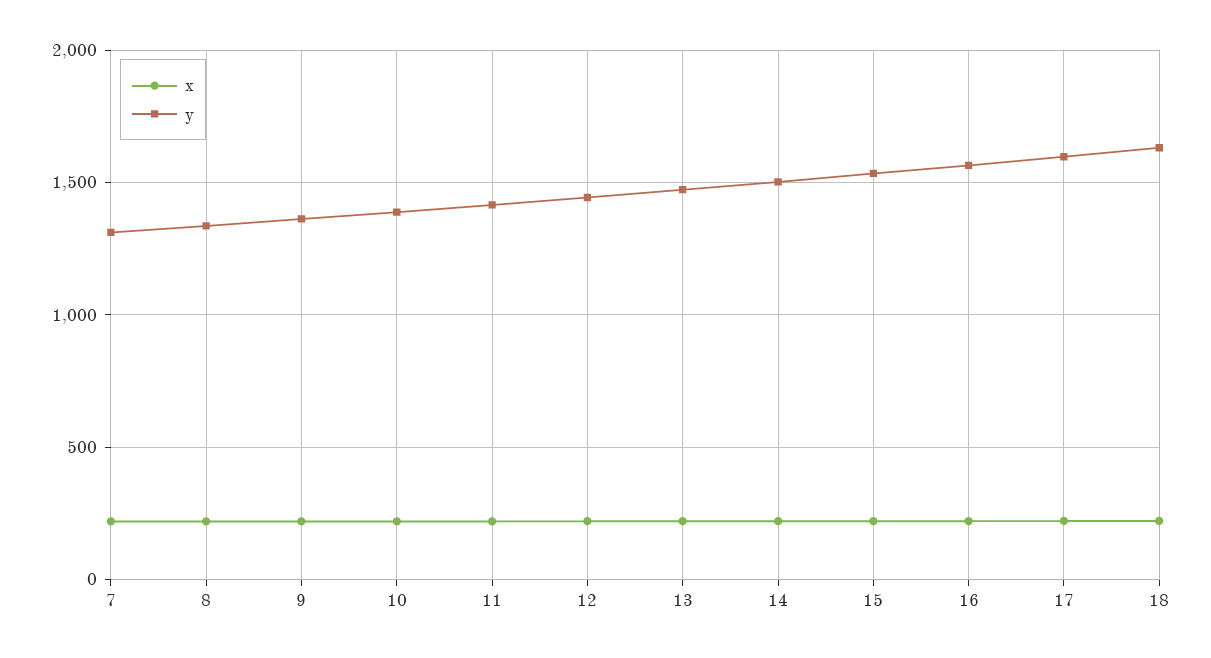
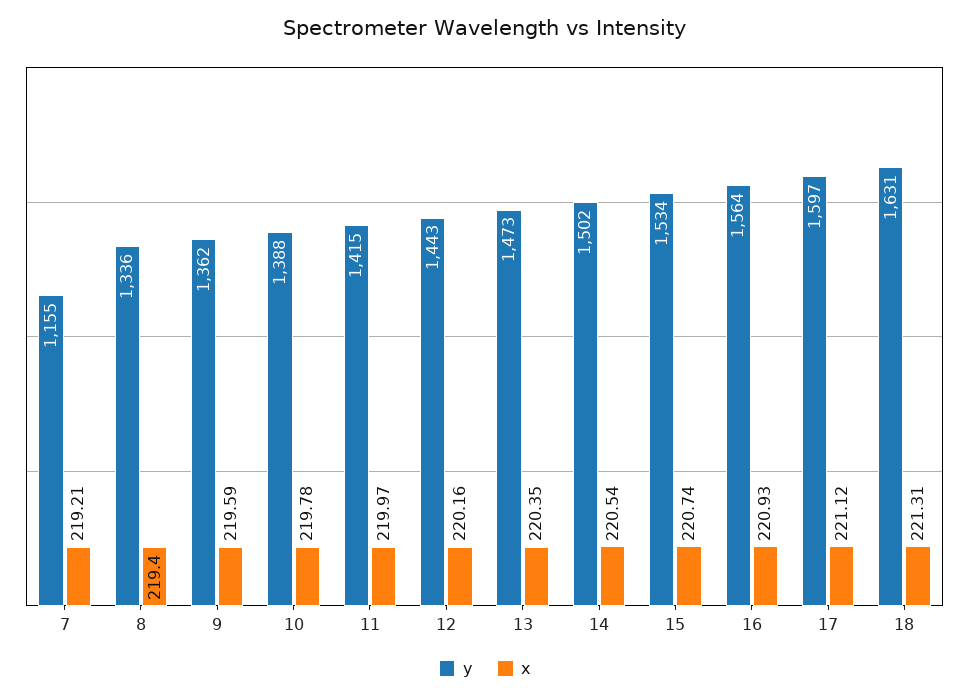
y, 7: 1300 -> 1155

